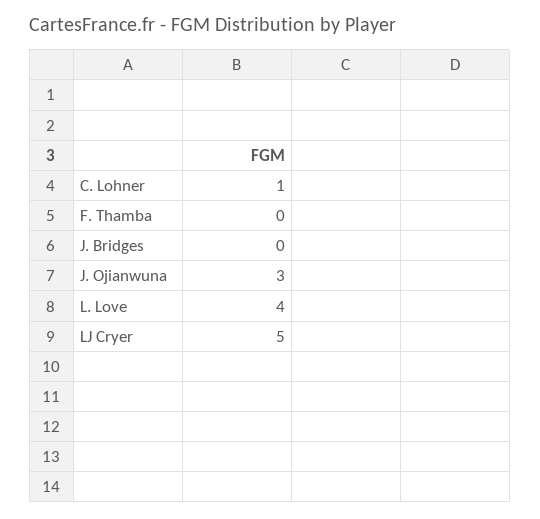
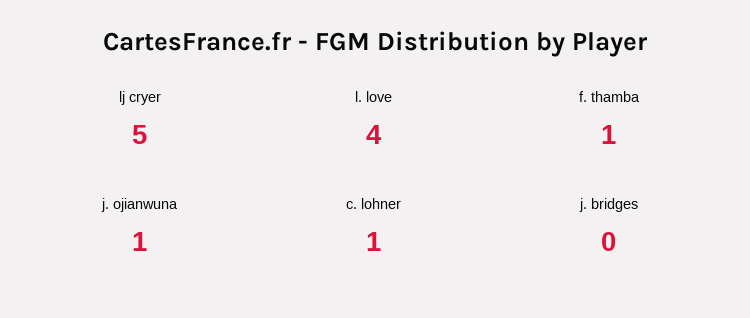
F. Thamba: 0 -> 1
J. Ojianwuna: 3 -> 1

